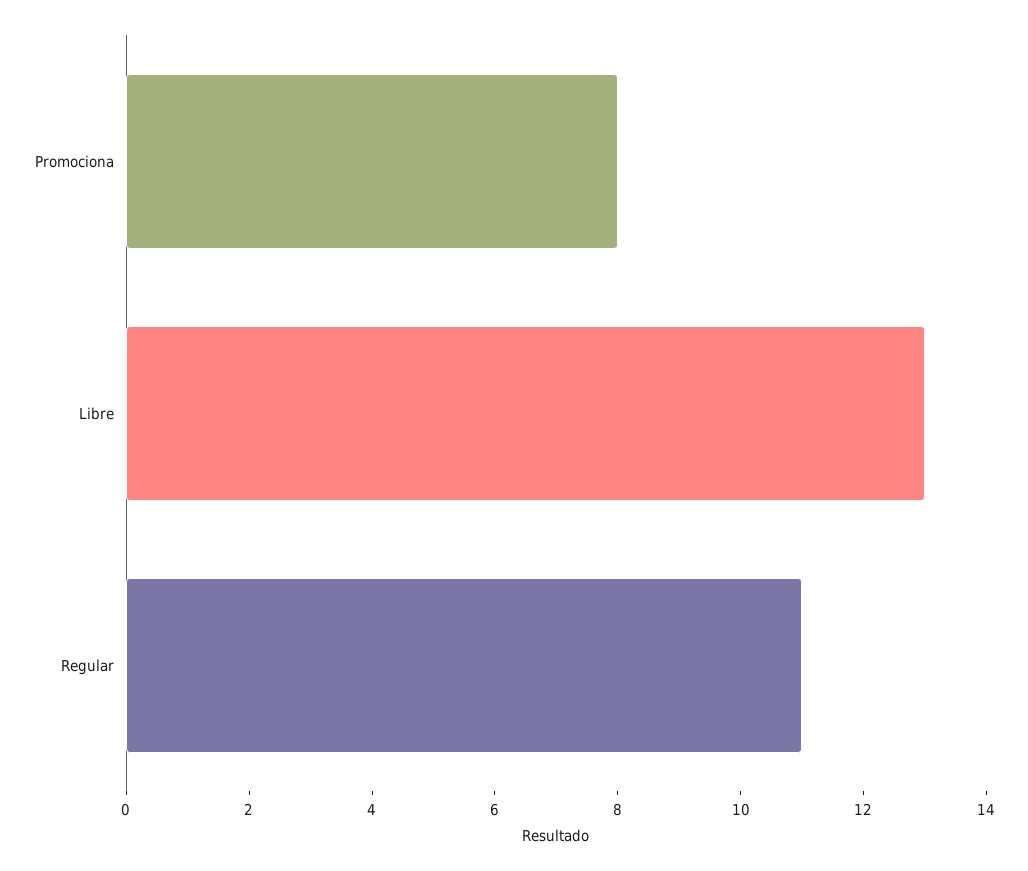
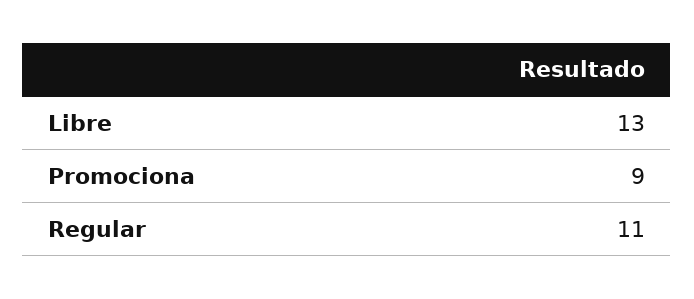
Promociona: 8 -> 9

